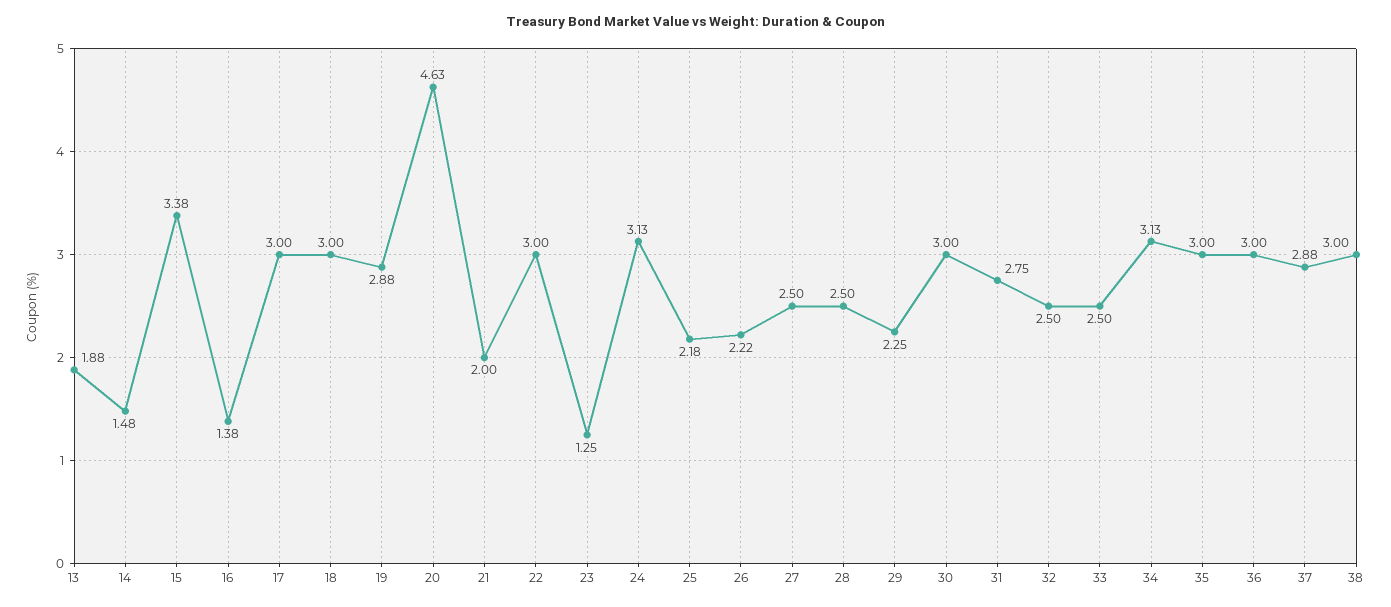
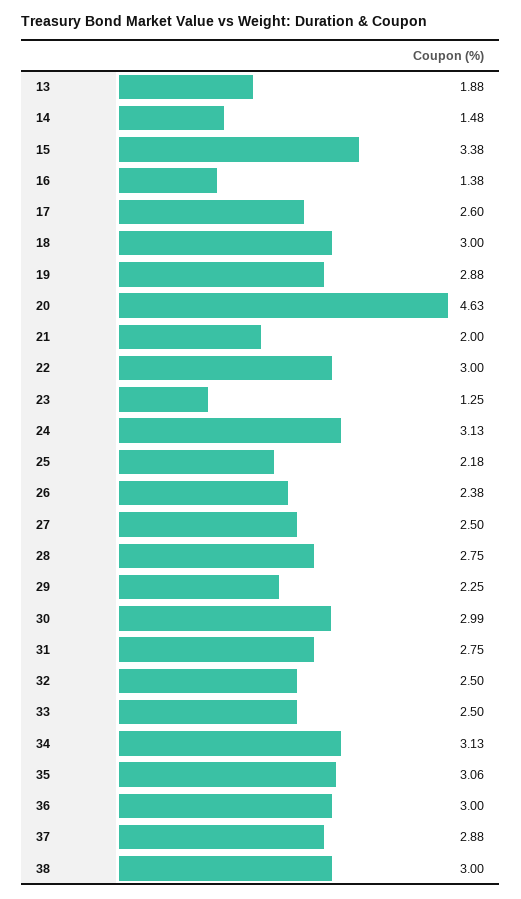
17: 3 -> 2.6
26: 2.22 -> 2.38
28: 2.5 -> 2.75
30: 3 -> 2.99
35: 3 -> 3.06

